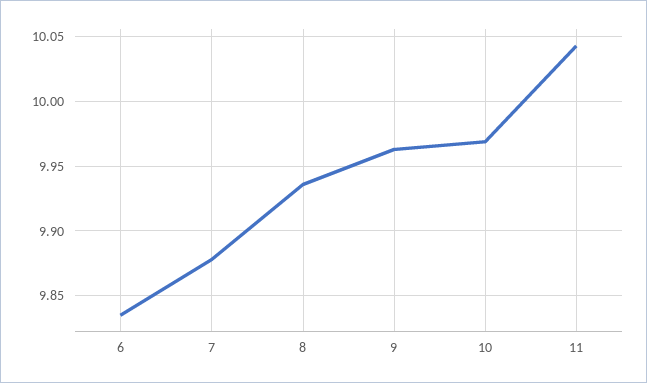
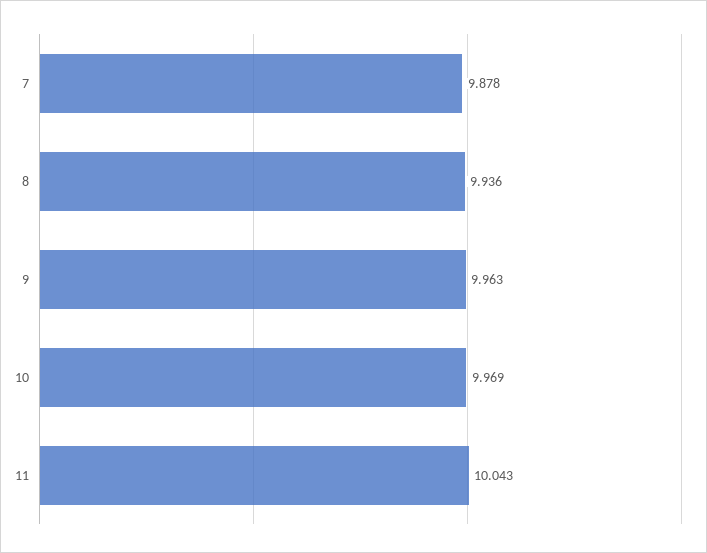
6: 9.835 -> none

